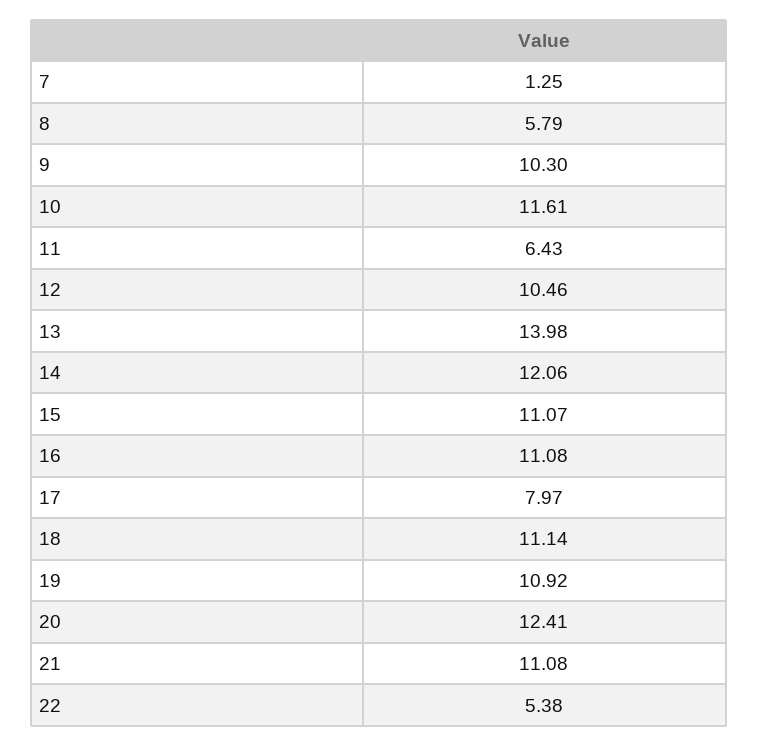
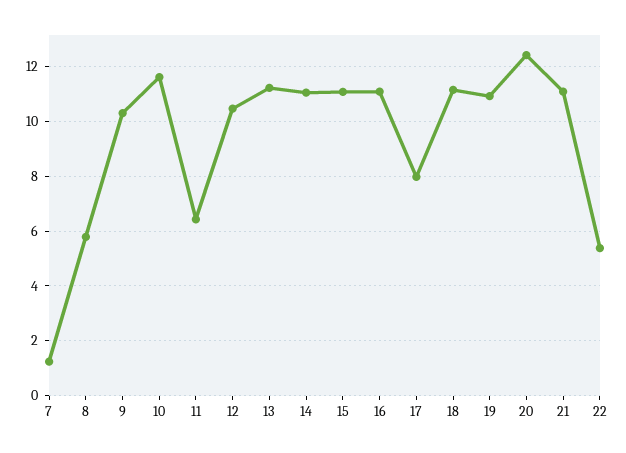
13: 13.98 -> 11.25
14: 12.06 -> 11

